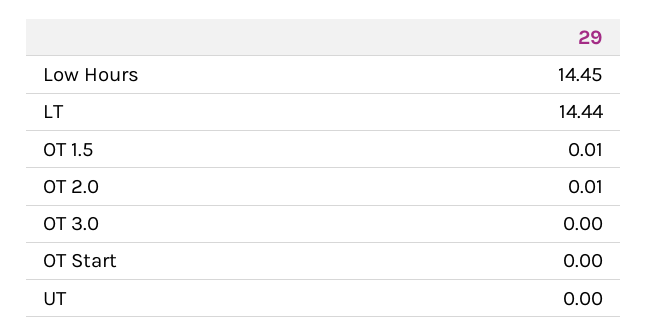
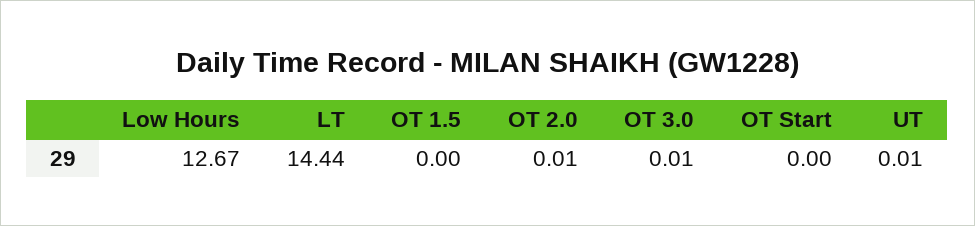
Low Hours: 14.45 -> 12.67
OT 1.5: 0.01 -> 0
OT 3.0: 0 -> 0.01
UT: 0 -> 0.01

